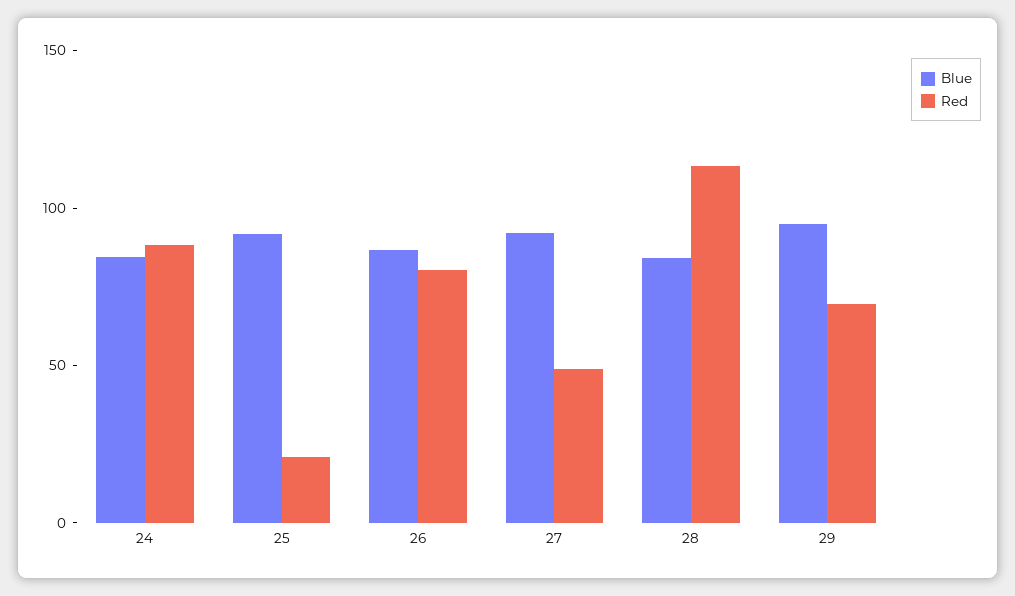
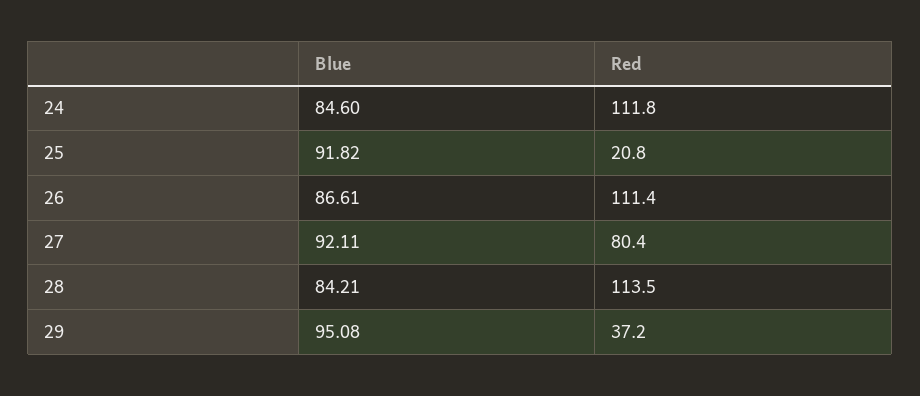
Red, 24: 90 -> 111.8
Red, 26: 80 -> 111.4
Red, 27: 50 -> 80.4
Red, 29: 70 -> 37.2

